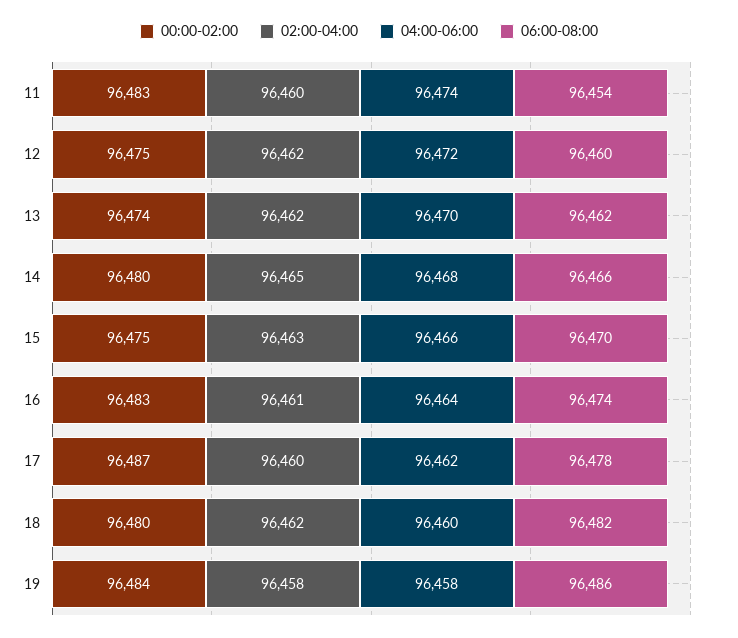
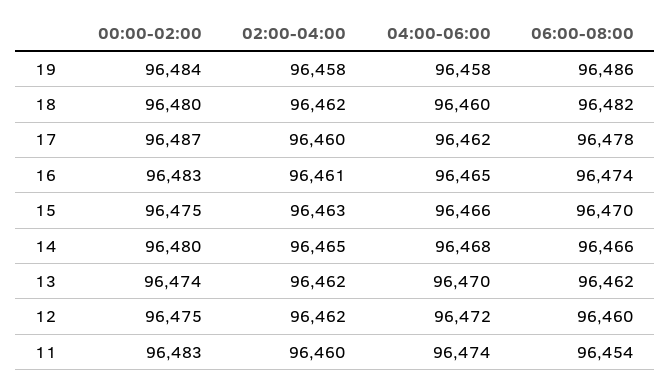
04:00-06:00, 16: 96464 -> 96465

